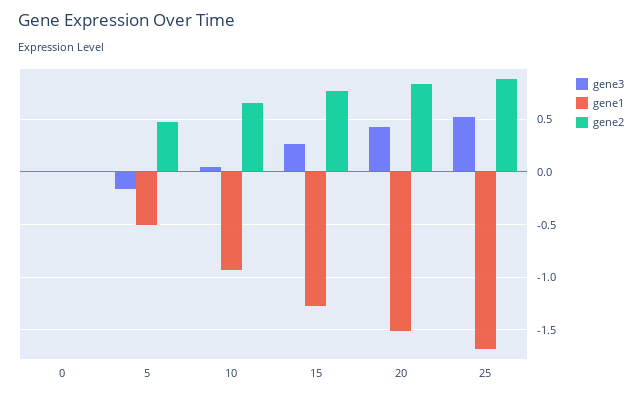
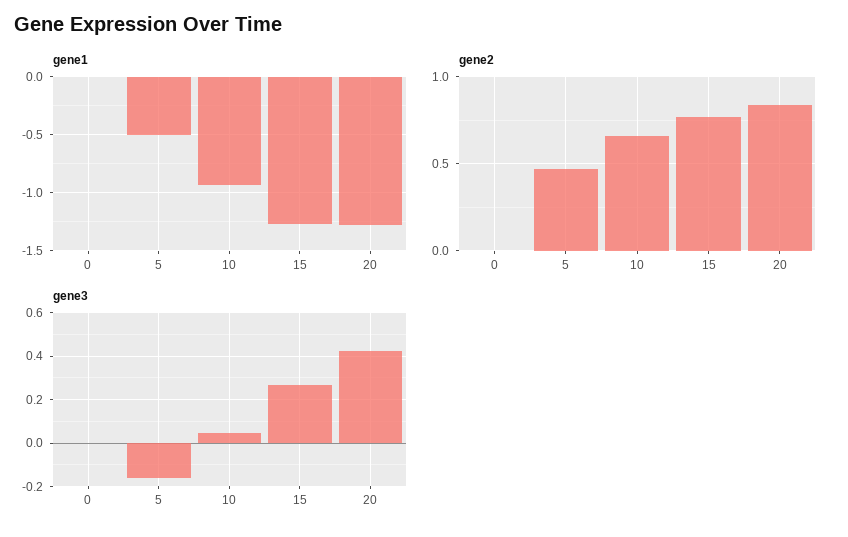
gene1, 20: -1.5 -> -1.3
gene3, 25: 0.5 -> none
gene1, 25: -1.7 -> none
gene2, 25: 0.9 -> none

